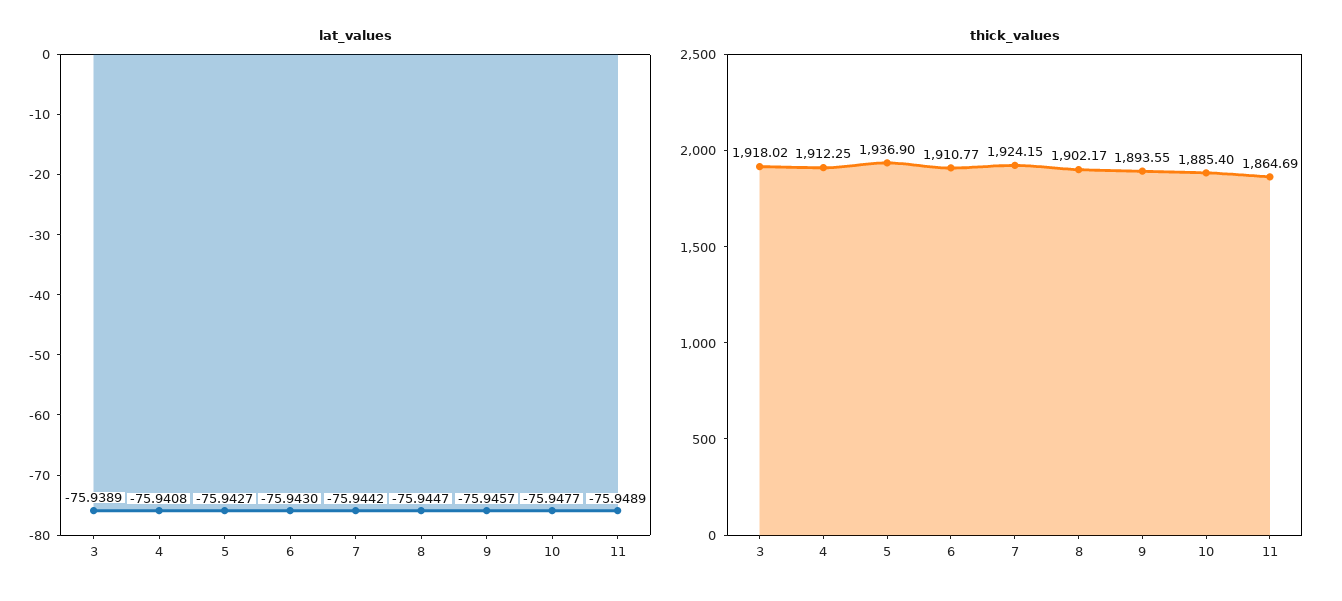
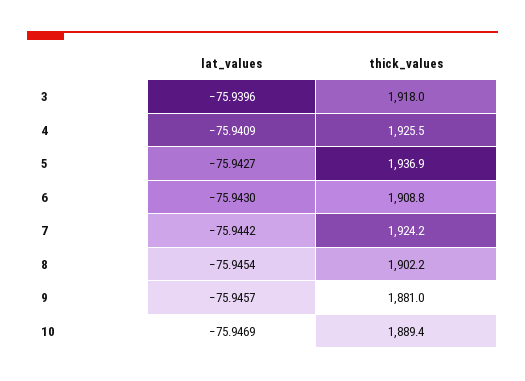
lat_values, 3: -75.9389 -> -75.9396
lat_values, 4: -75.9408 -> -75.9409
lat_values, 8: -75.9447 -> -75.9454
lat_values, 10: -75.9477 -> -75.9469
lat_values, 11: -75.9489 -> none
thick_values, 4: 1912.25 -> 1925.5
thick_values, 6: 1910.77 -> 1908.8
thick_values, 9: 1893.55 -> 1881
thick_values, 10: 1885.4 -> 1889.4
thick_values, 11: 1864.69 -> none

